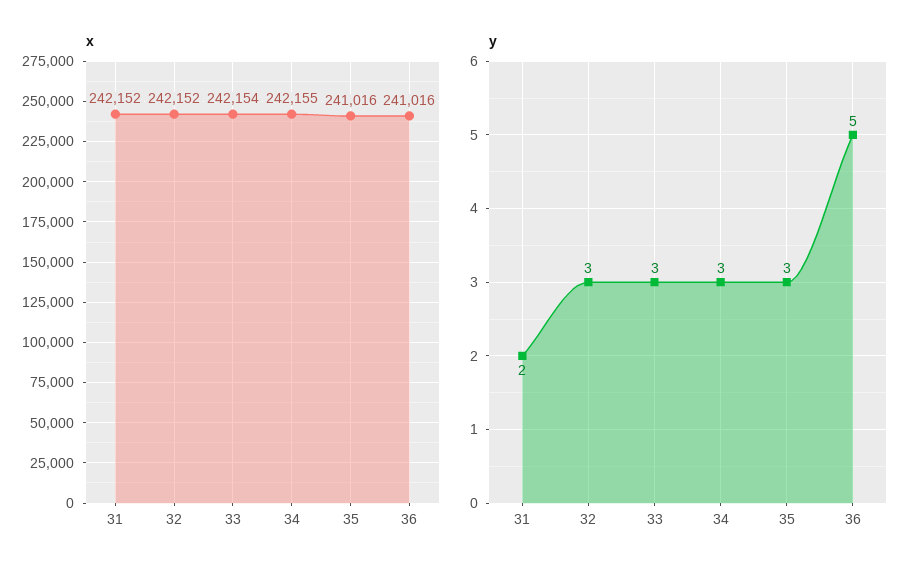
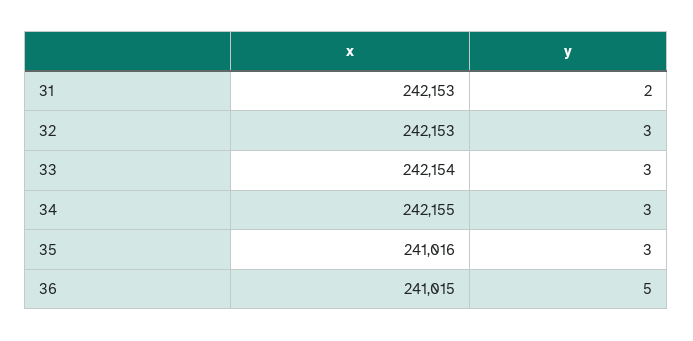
x, 31: 242152 -> 242153
x, 32: 242152 -> 242153
x, 36: 241016 -> 241015

